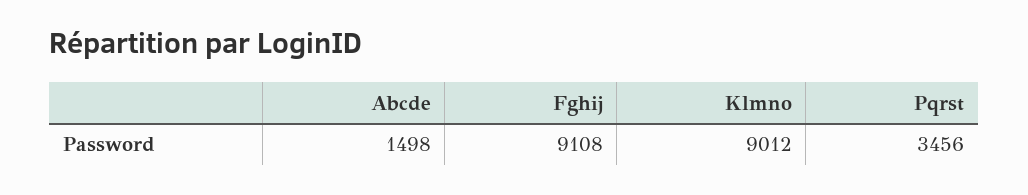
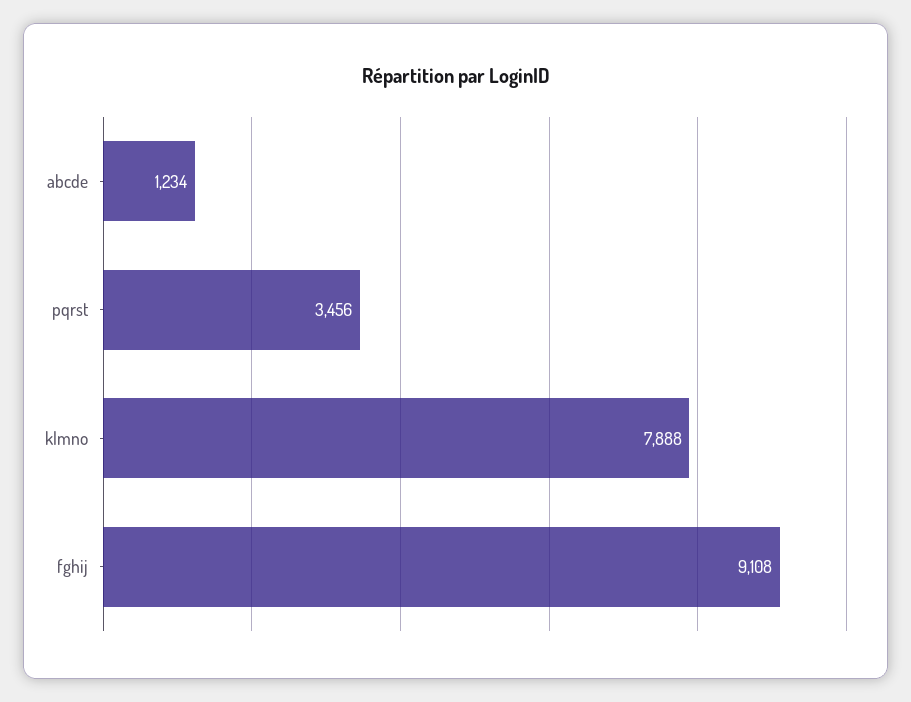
Abcde: 1498 -> 1234
Klmno: 9012 -> 7888

